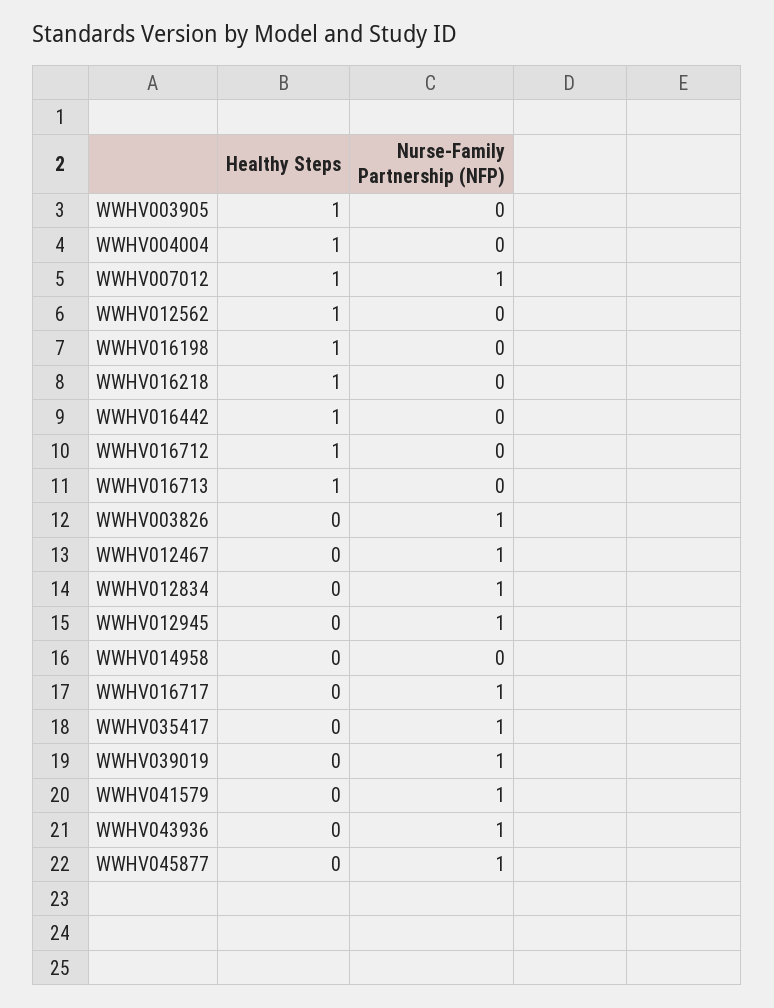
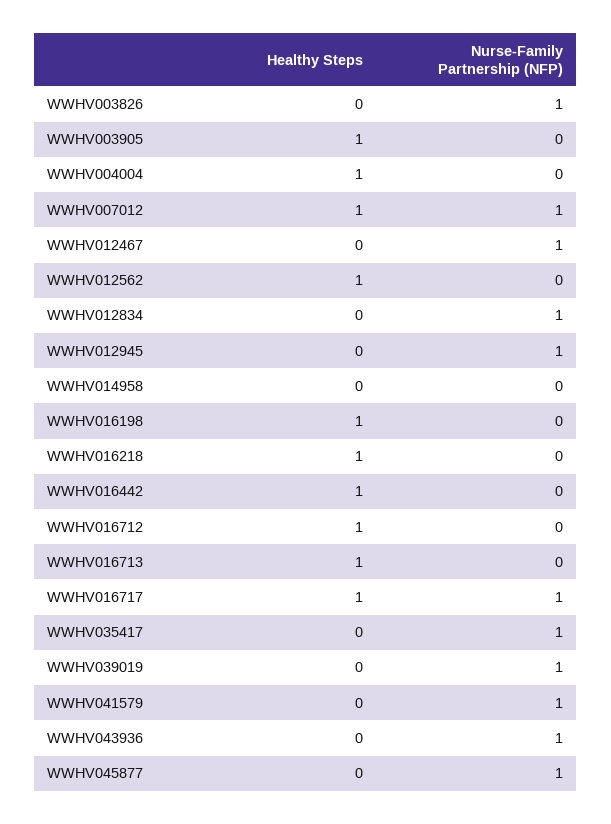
Healthy Steps, WWHV016717: 0 -> 1

